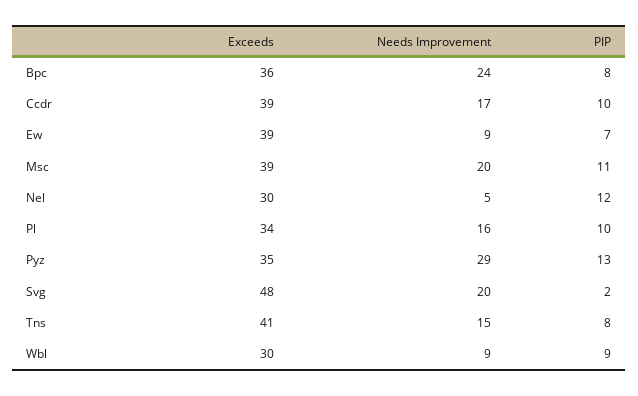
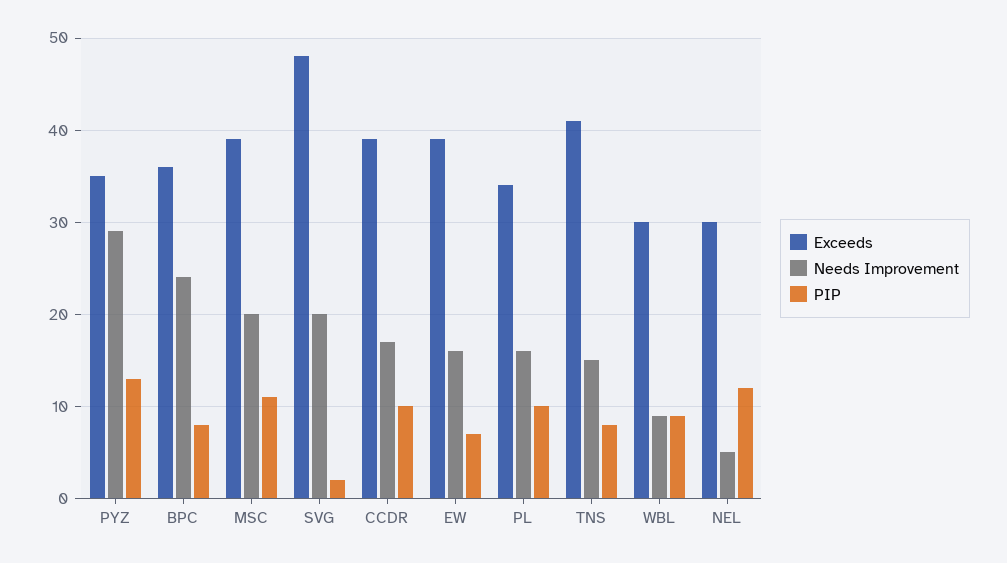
Needs Improvement, Ew: 9 -> 16

